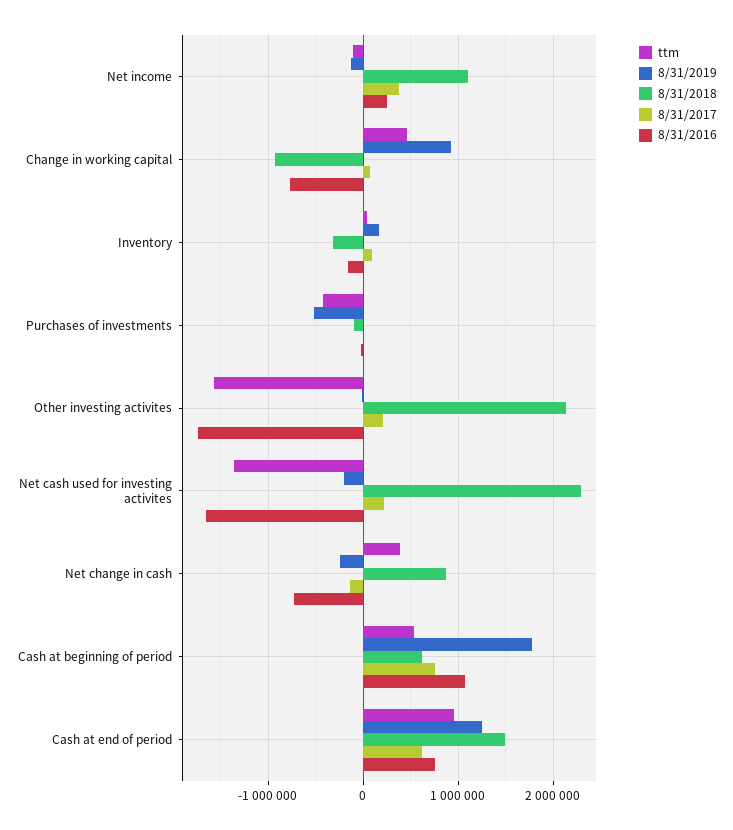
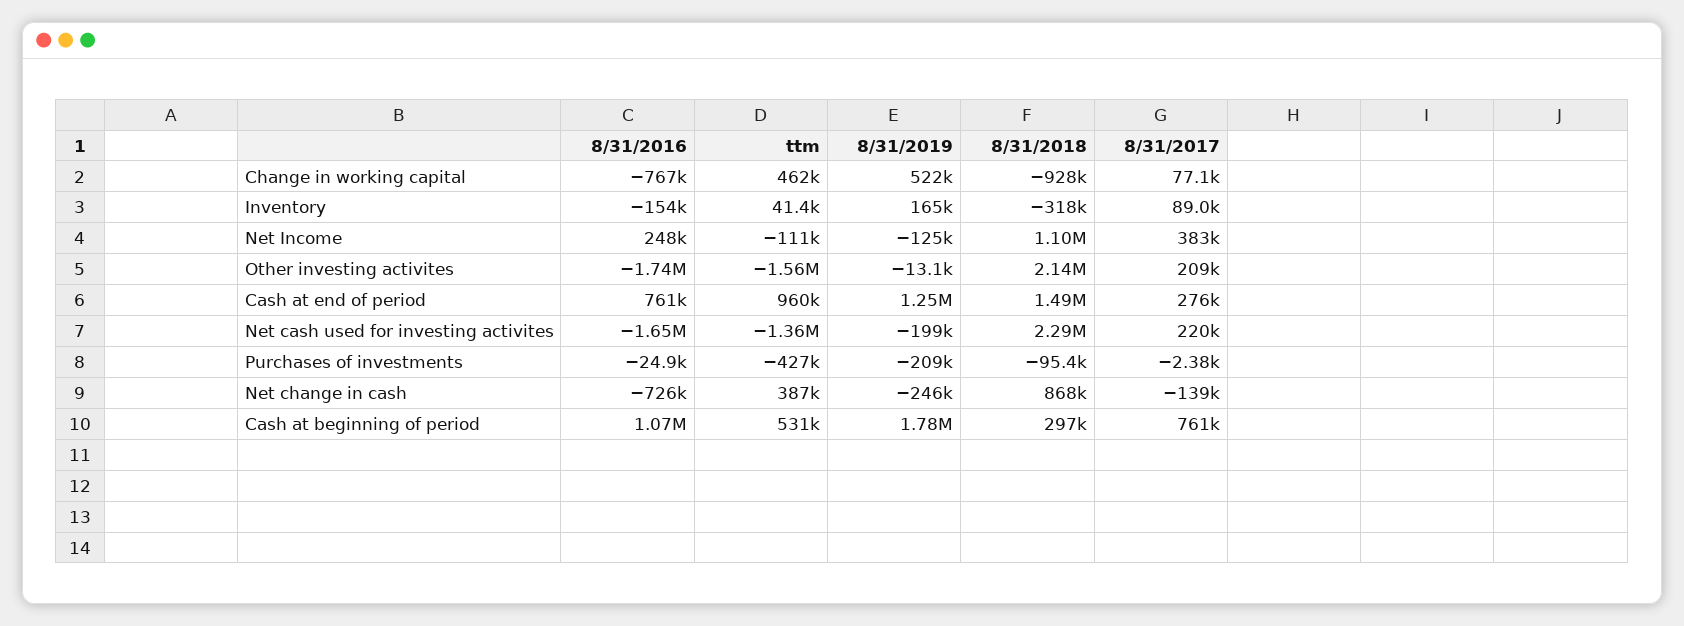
8/31/2019, Change in working capital: 900000 -> 522000
8/31/2019, Purchases of investments: -500000 -> -209000
8/31/2018, Cash at beginning of period: 600000 -> 297000
8/31/2017, Cash at end of period: 600000 -> 276000

